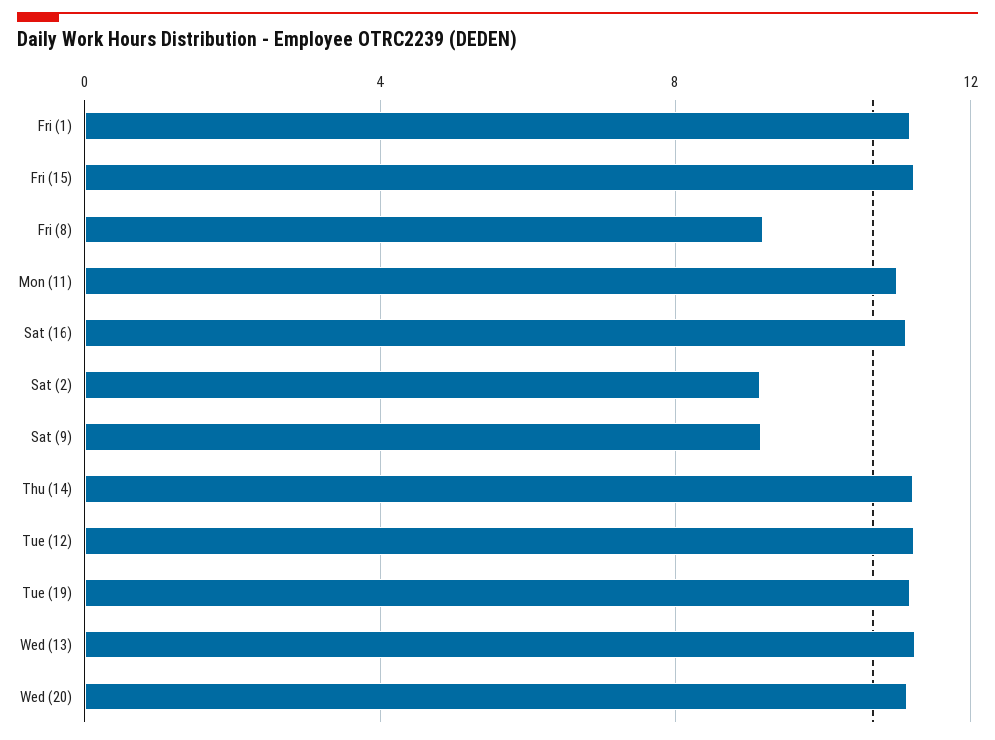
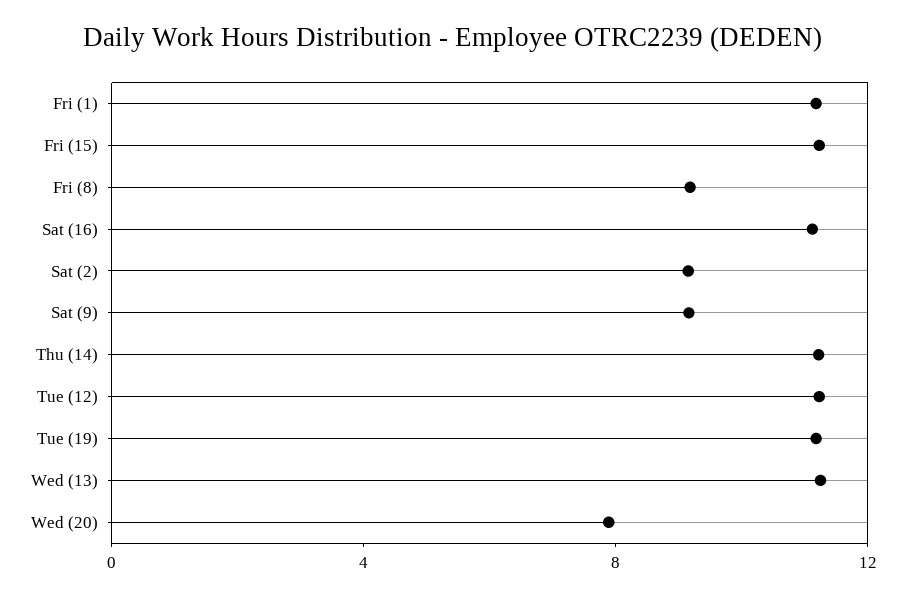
Mon (11): 11 -> none
Wed (20): 11 -> 8

